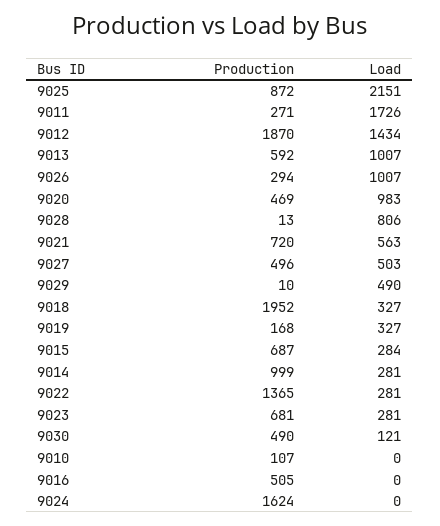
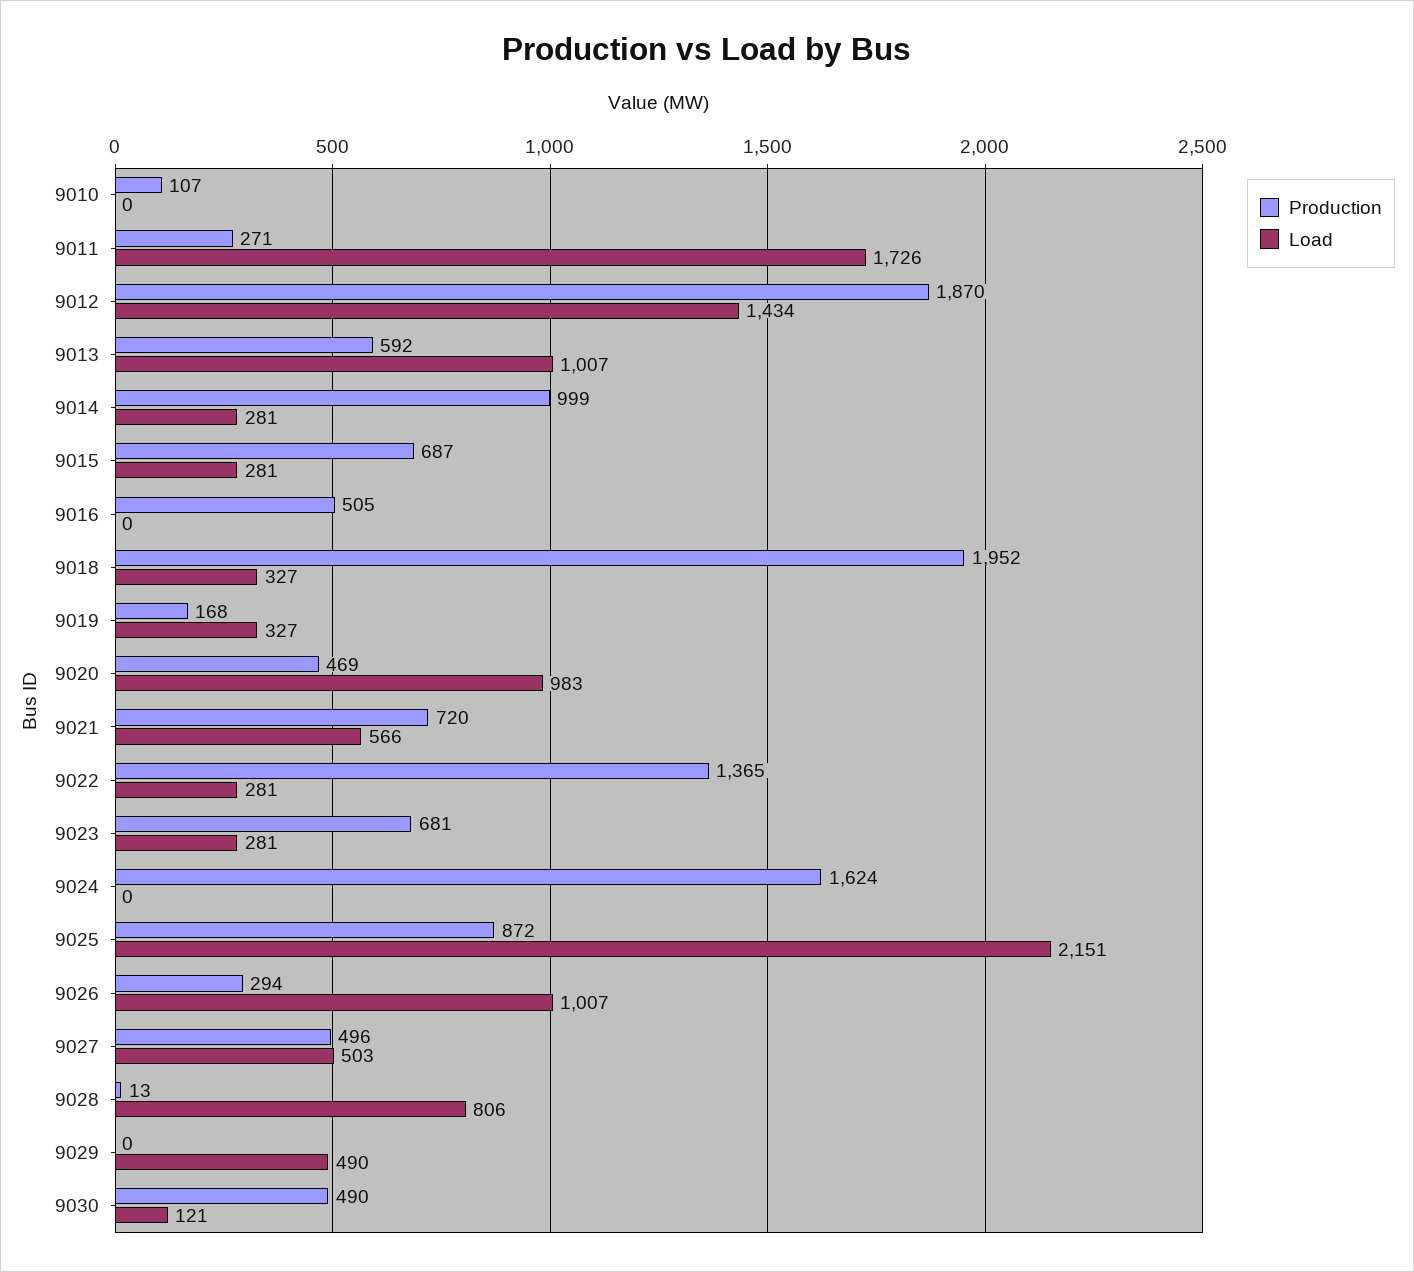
Load, 9021: 563 -> 566
Production, 9029: 10 -> 0
Load, 9015: 284 -> 281

